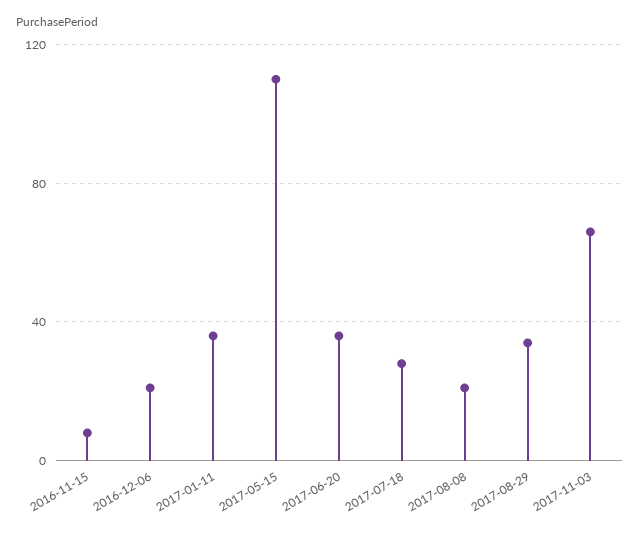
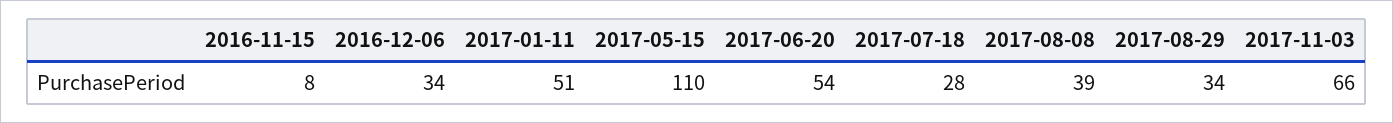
2016-12-06: 20 -> 34
2017-01-11: 35 -> 51
2017-06-20: 35 -> 54
2017-08-08: 20 -> 39

